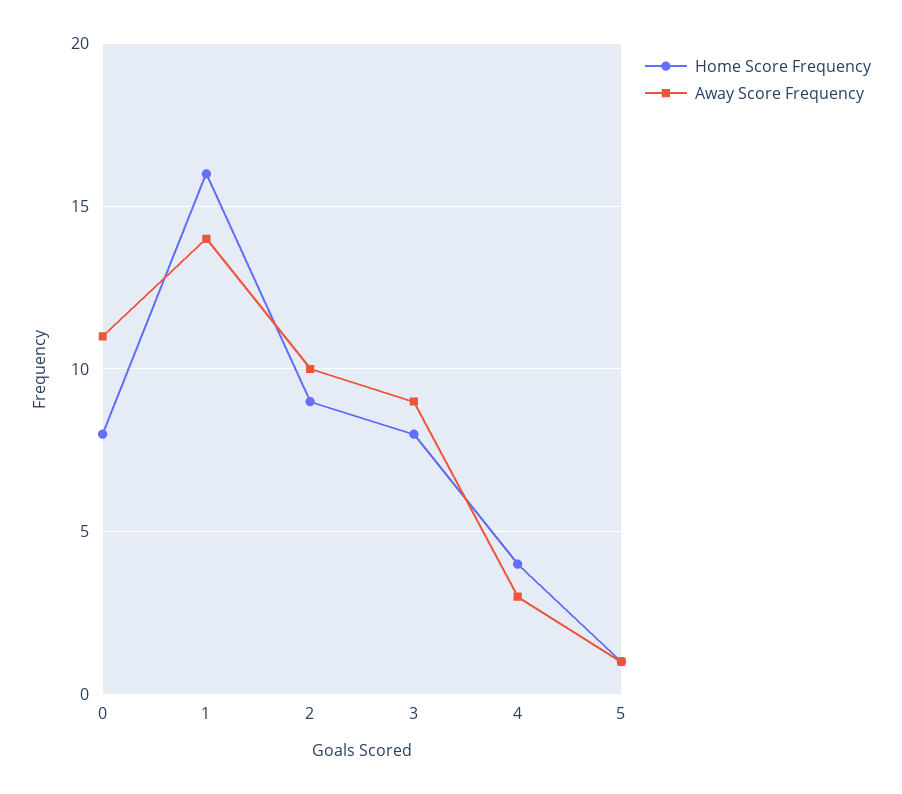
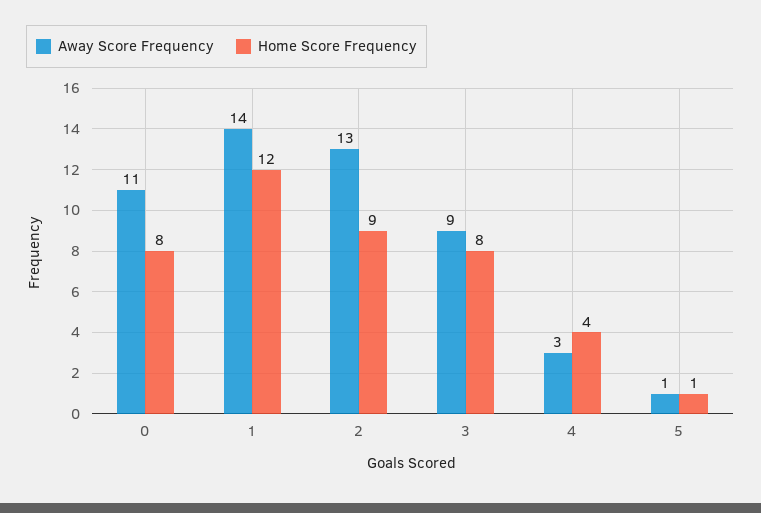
Home Score Frequency, 1: 16 -> 12
Away Score Frequency, 2: 10 -> 13

